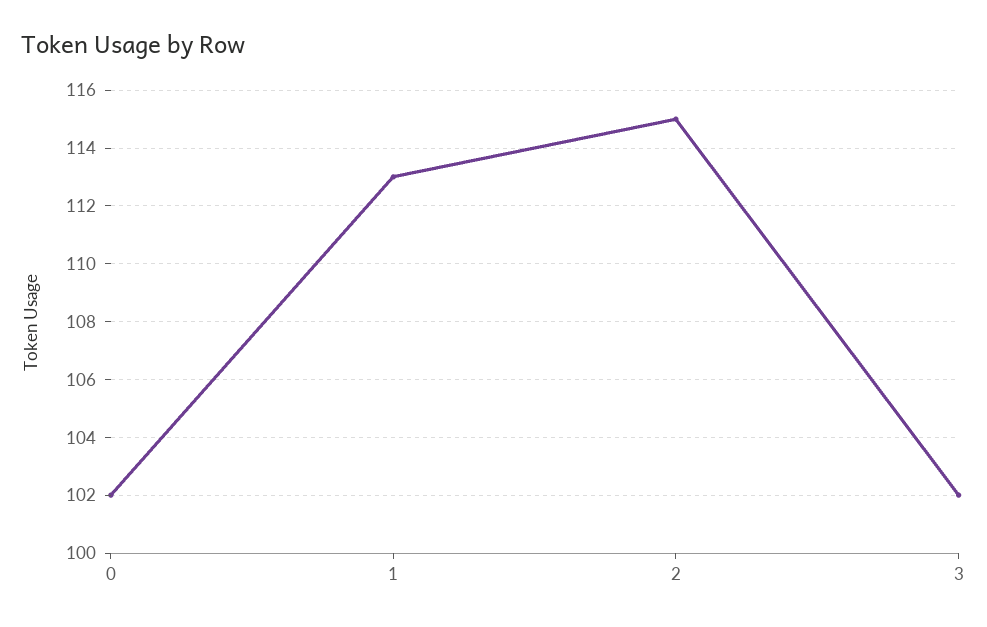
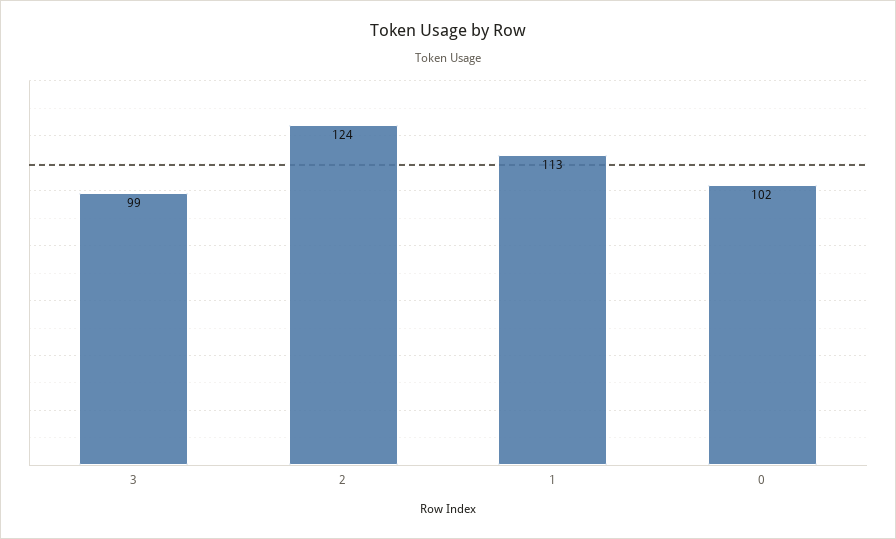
2: 115 -> 124
3: 102 -> 99

